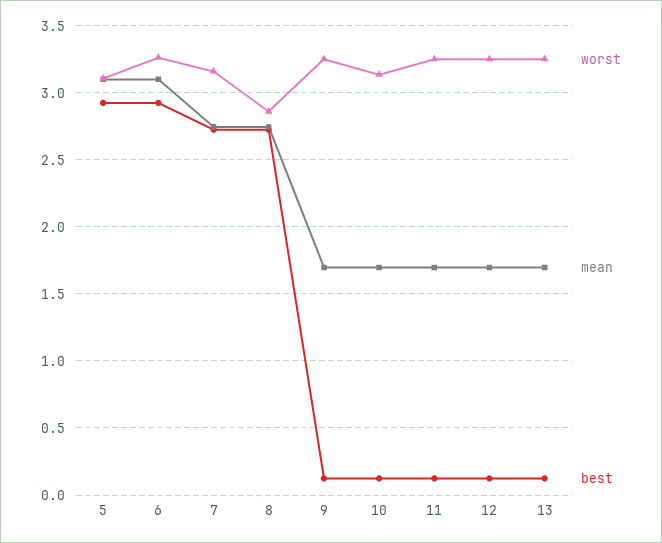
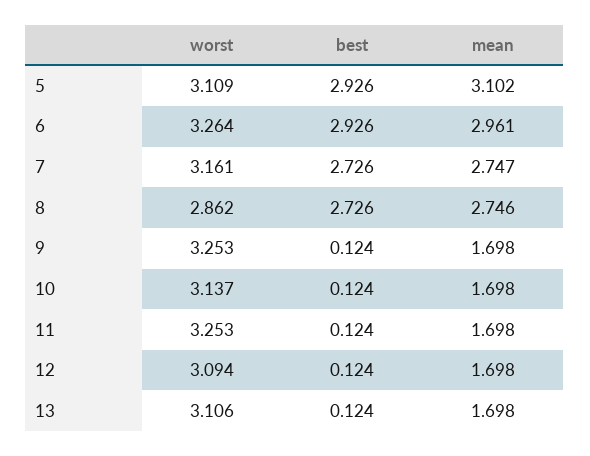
mean, 6: 3.1 -> 2.961
worst, 12: 3.25 -> 3.094
worst, 13: 3.25 -> 3.106

